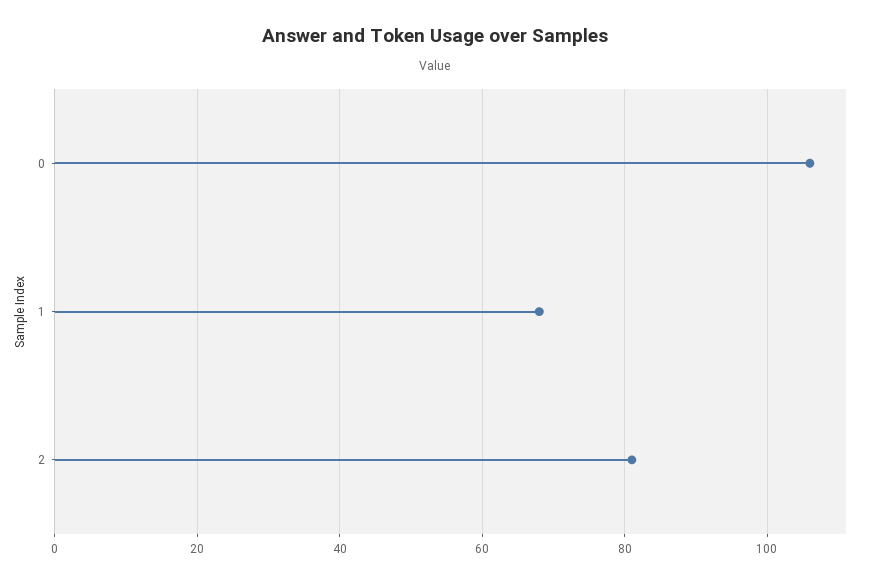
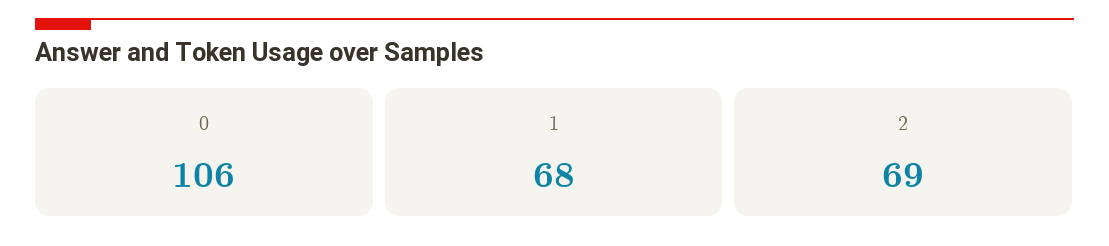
2: 80 -> 69

